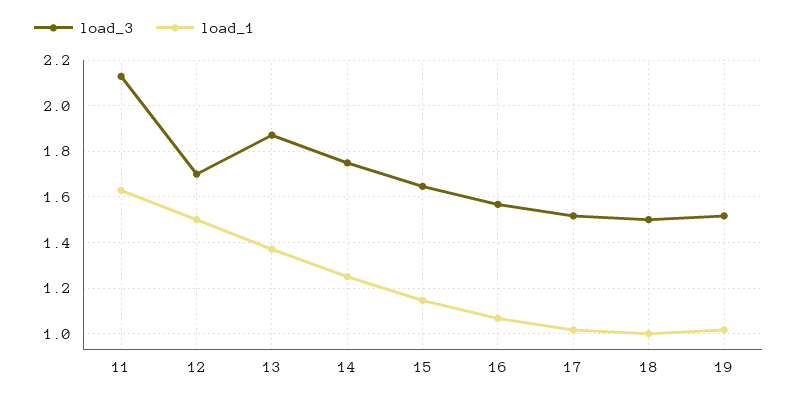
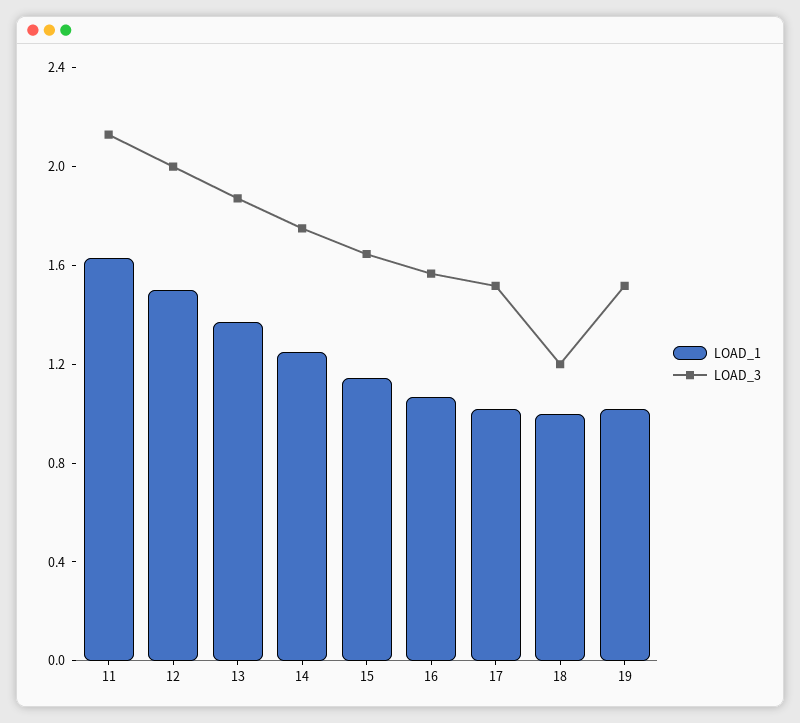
load_3, 12: 1.7 -> 2
load_3, 18: 1.5 -> 1.2

